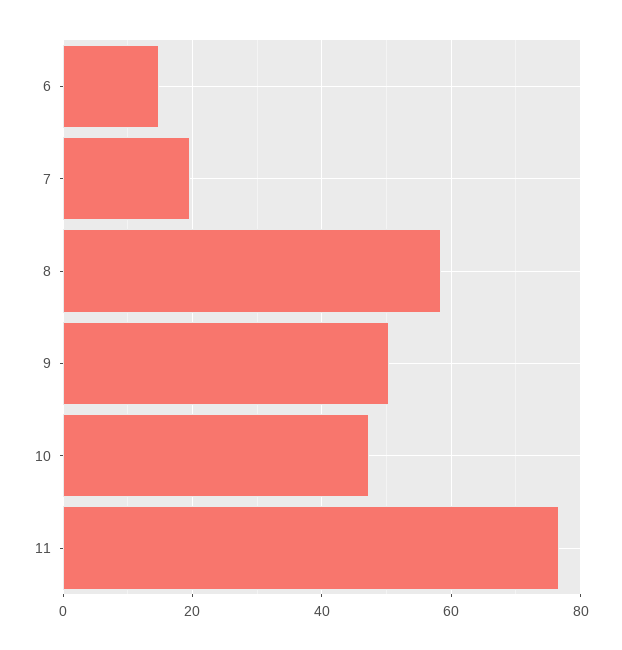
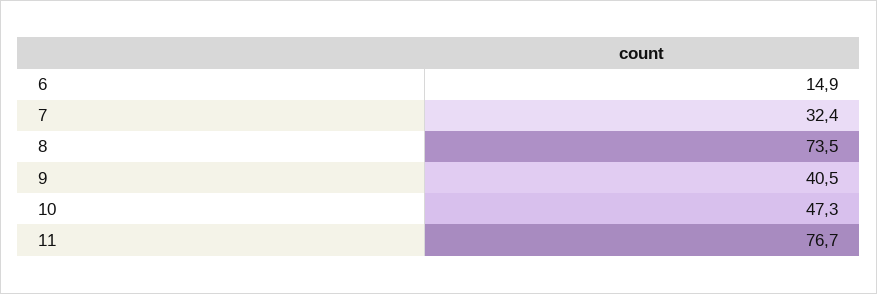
7: 20 -> 32.4
8: 58 -> 73.5
9: 50 -> 40.5

